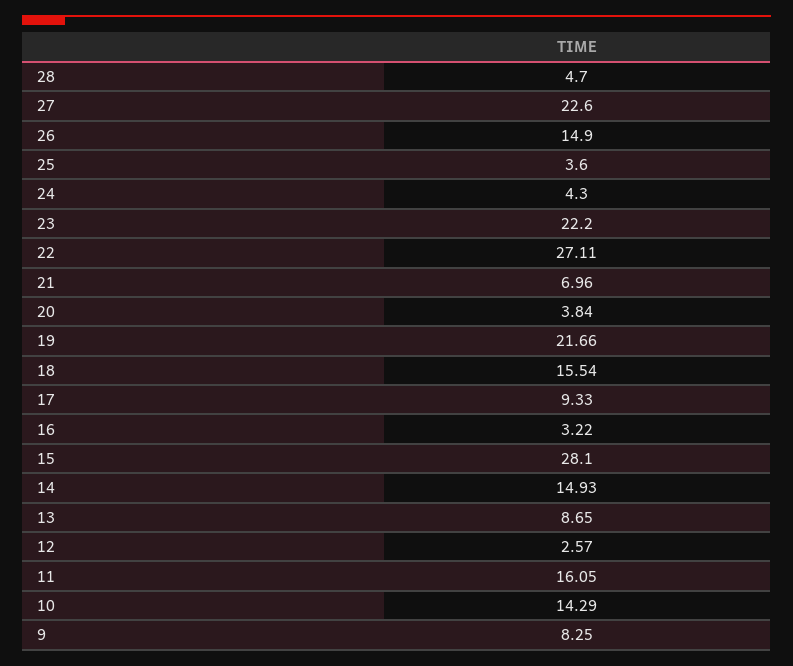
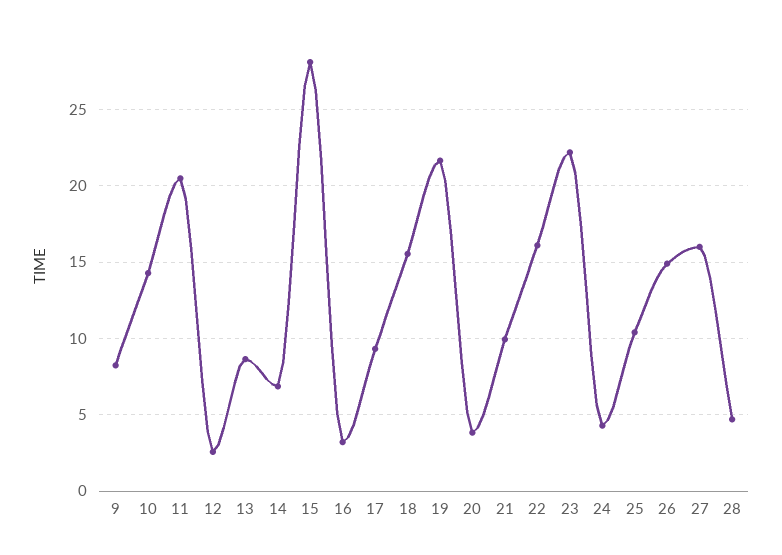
27: 22.6 -> 16
25: 3.6 -> 10.5
22: 27.11 -> 16
21: 6.96 -> 10
14: 14.93 -> 7
11: 16.05 -> 20.5

